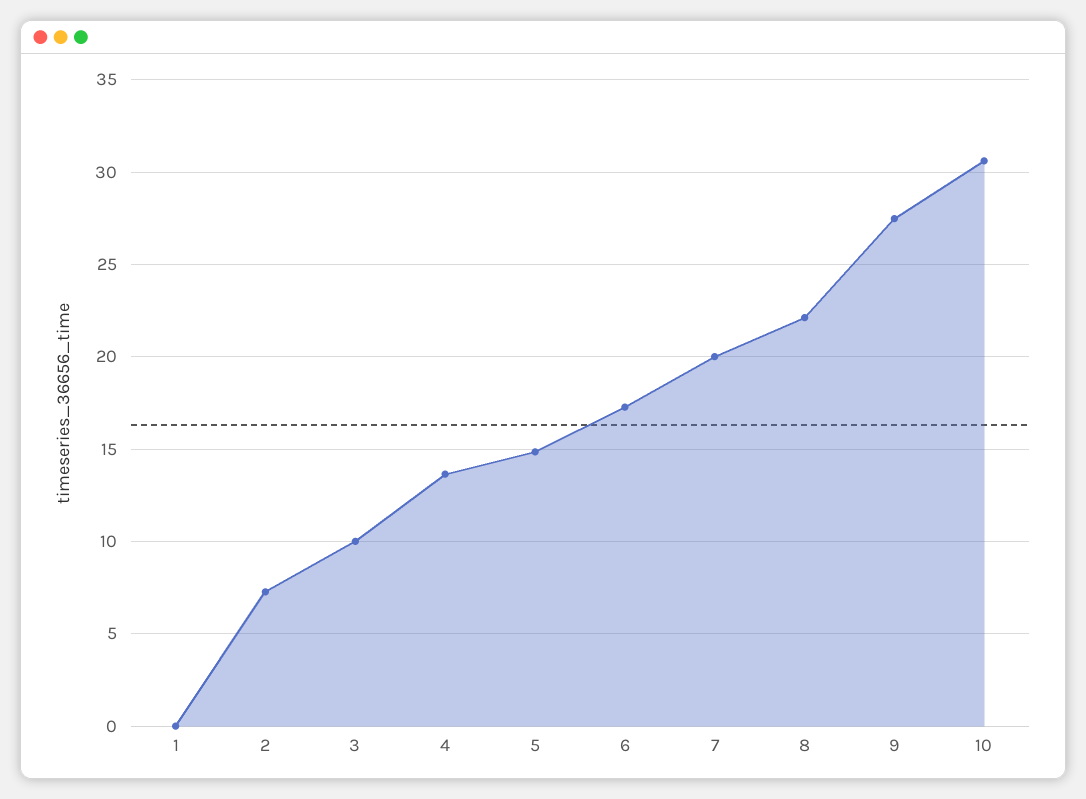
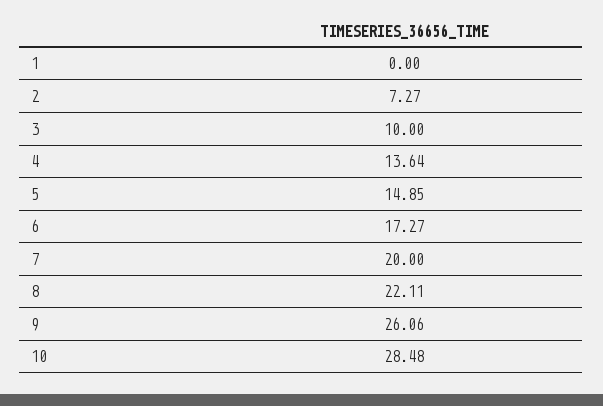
9: 27.5 -> 26.06
10: 30.5 -> 28.48

